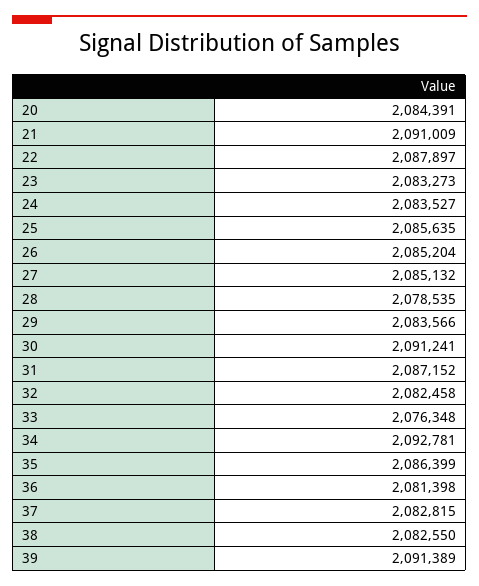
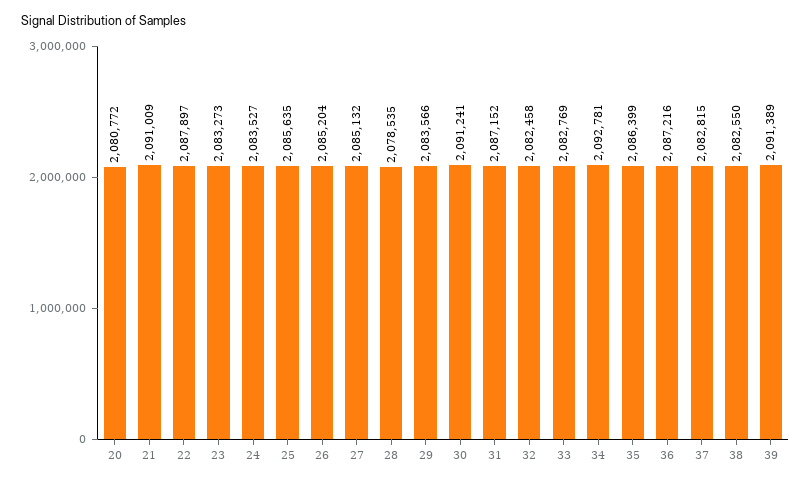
20: 2084391 -> 2080772
33: 2076348 -> 2082769
36: 2081398 -> 2087216

